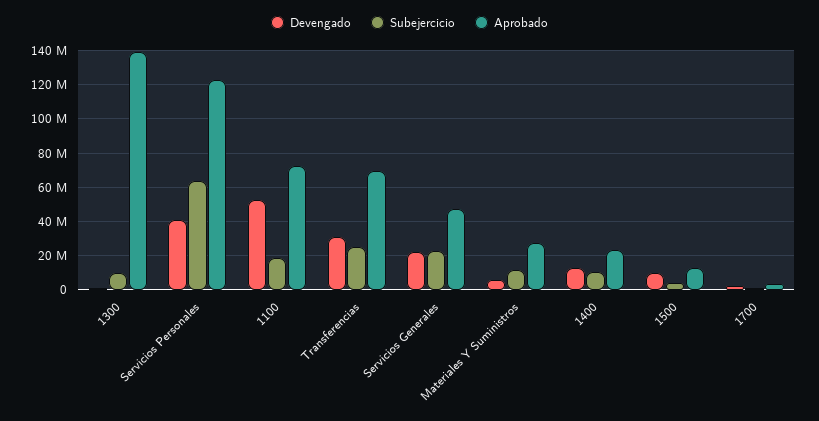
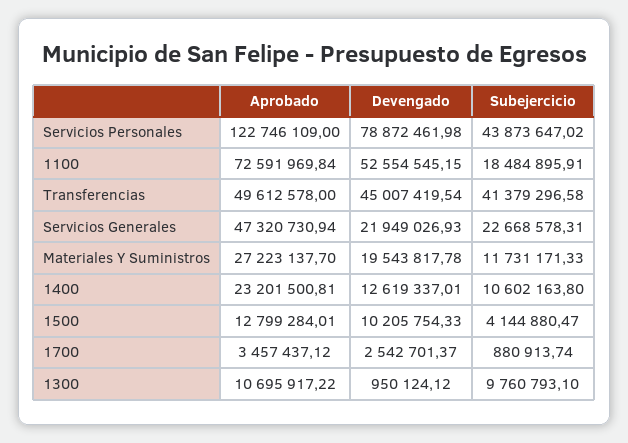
Aprobado, 1300: 140000000 -> 10695917.22
Devengado, Servicios Personales: 40000000 -> 78872461.98
Subejercicio, Servicios Personales: 65000000 -> 43873647.02
Devengado, Transferencias: 30000000 -> 45007419.54
Subejercicio, Transferencias: 25000000 -> 41379296.58
Aprobado, Transferencias: 70000000 -> 49612578
Devengado, Materiales Y Suministros: 5000000 -> 19543817.78

